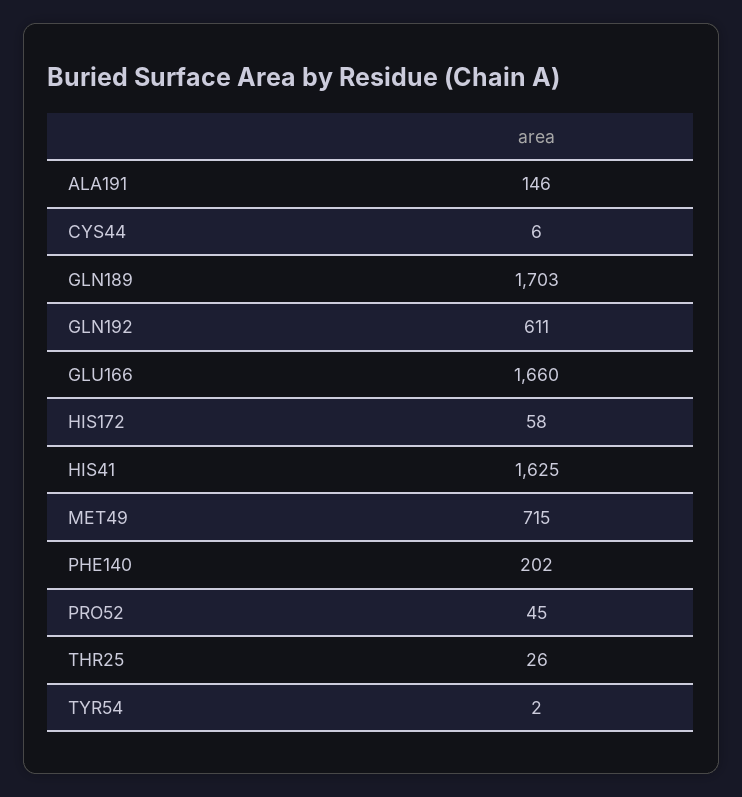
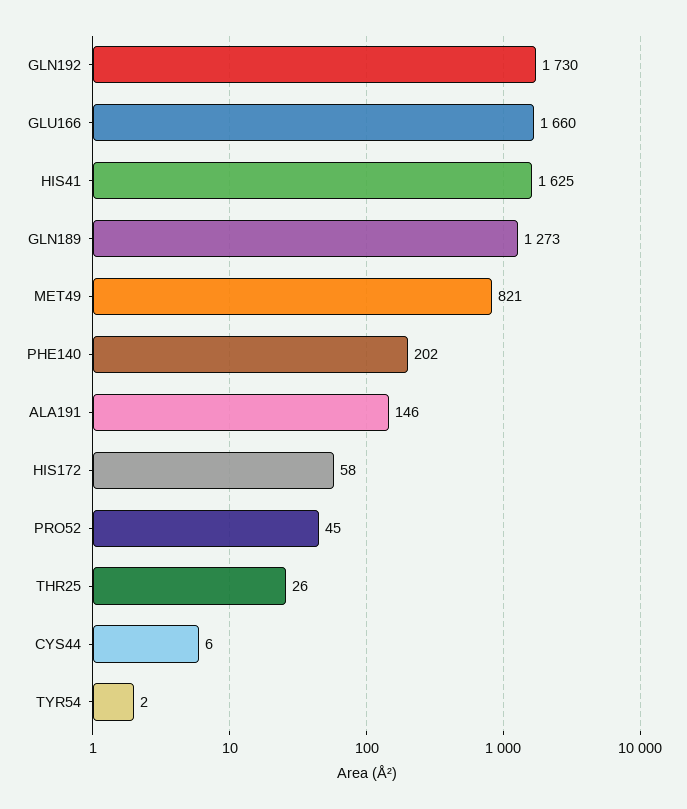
GLN189: 1703 -> 1273
GLN192: 611 -> 1730
MET49: 715 -> 821

